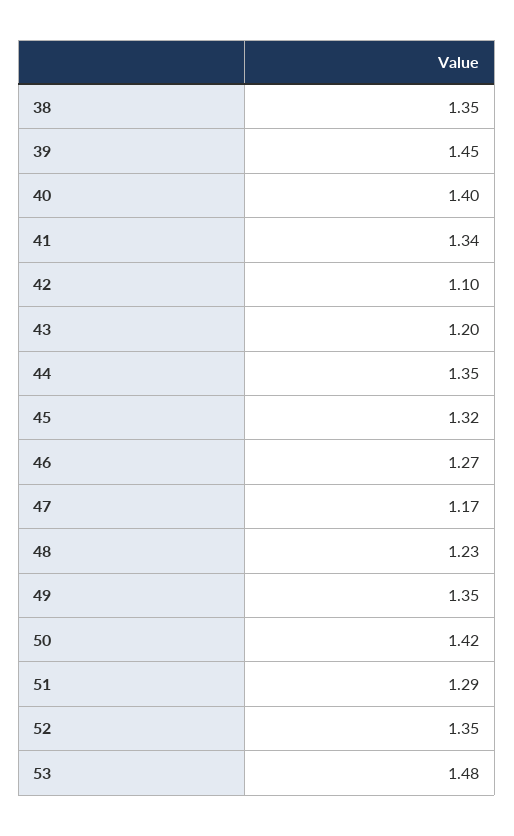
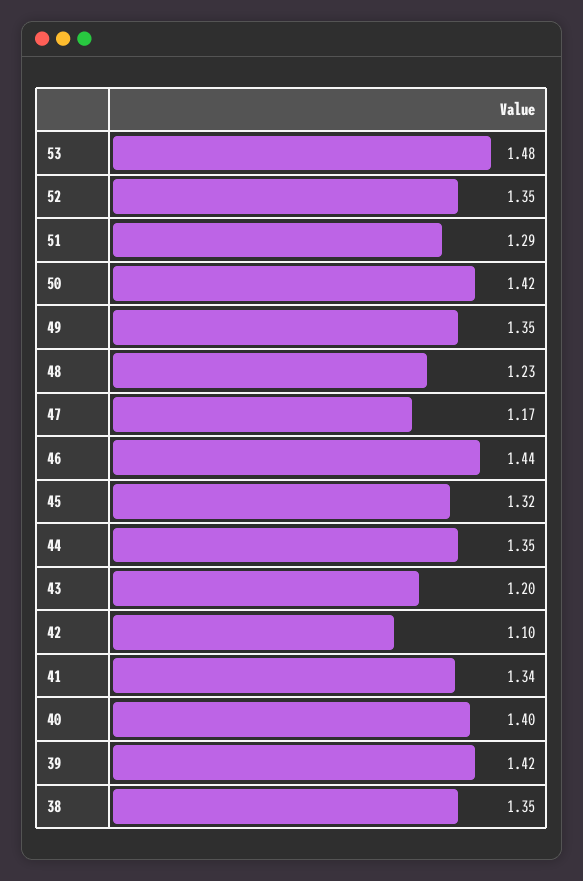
39: 1.45 -> 1.42
46: 1.27 -> 1.44

